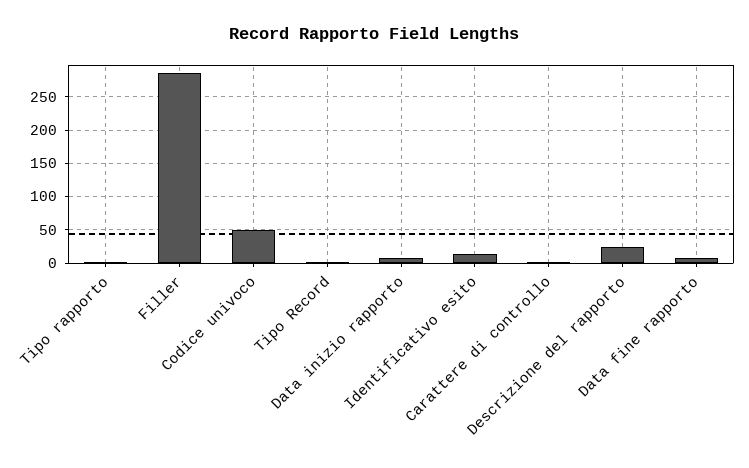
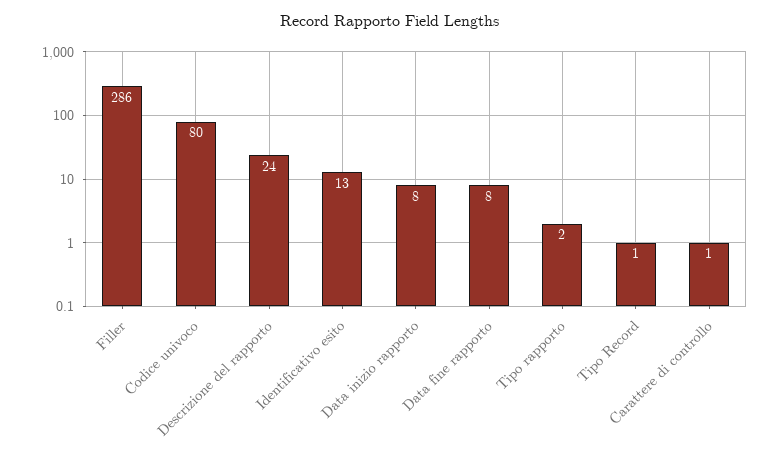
Codice univoco: 50 -> 80

